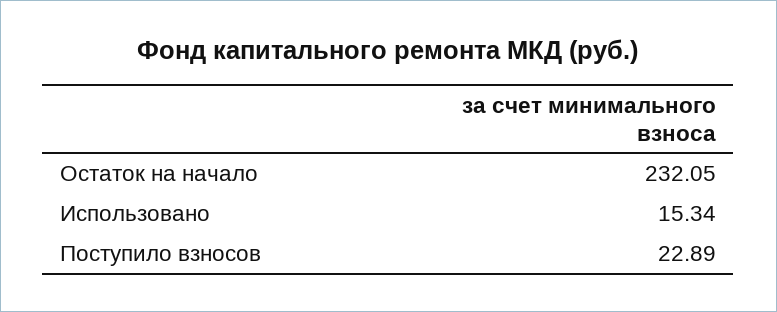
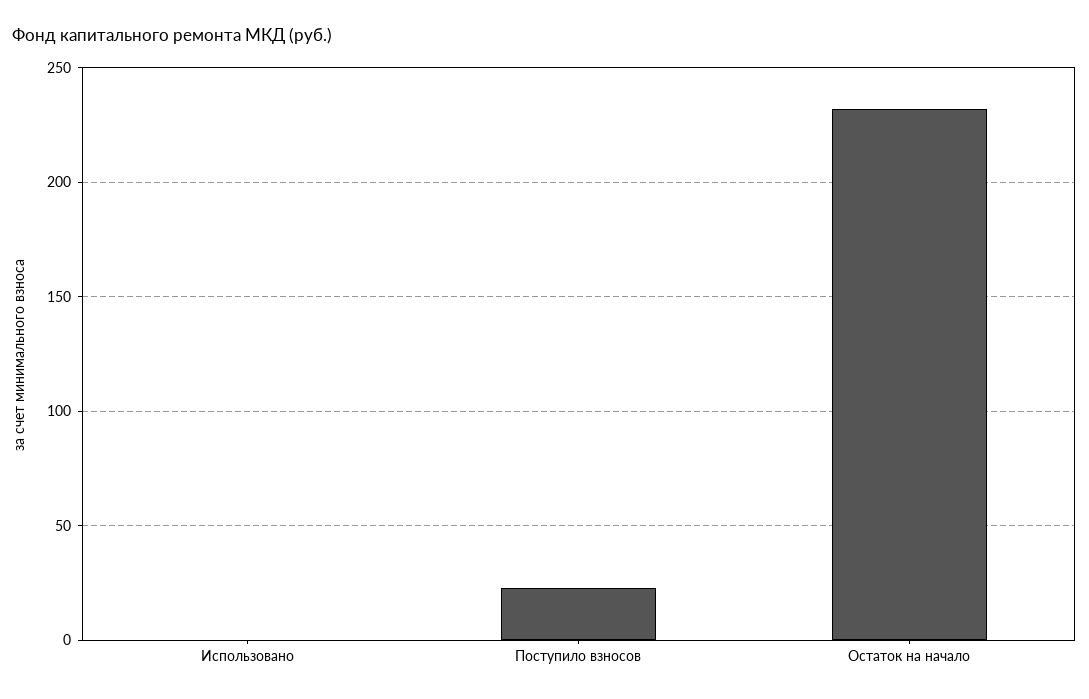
Использовано: 15.34 -> 0

